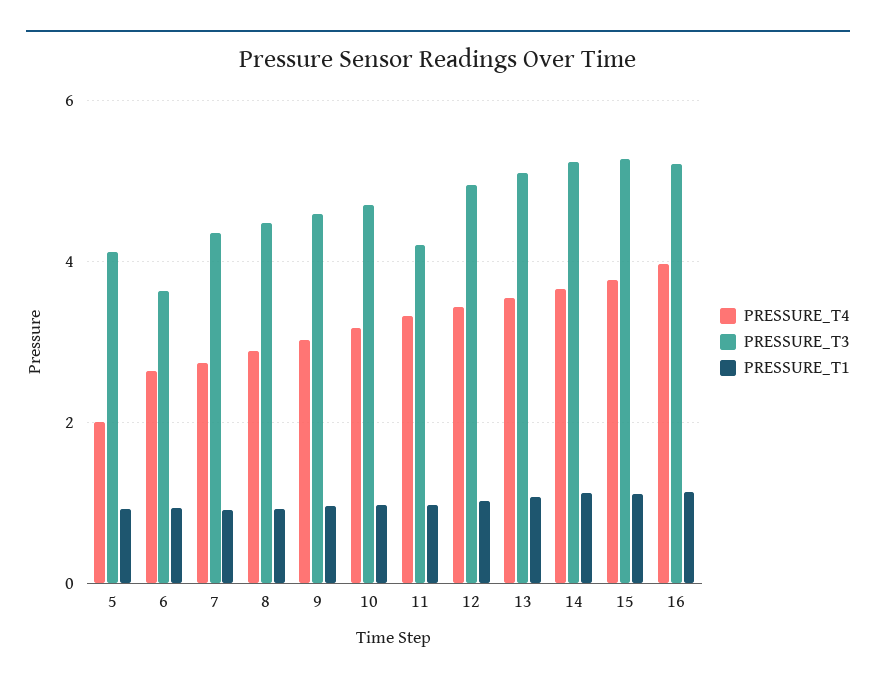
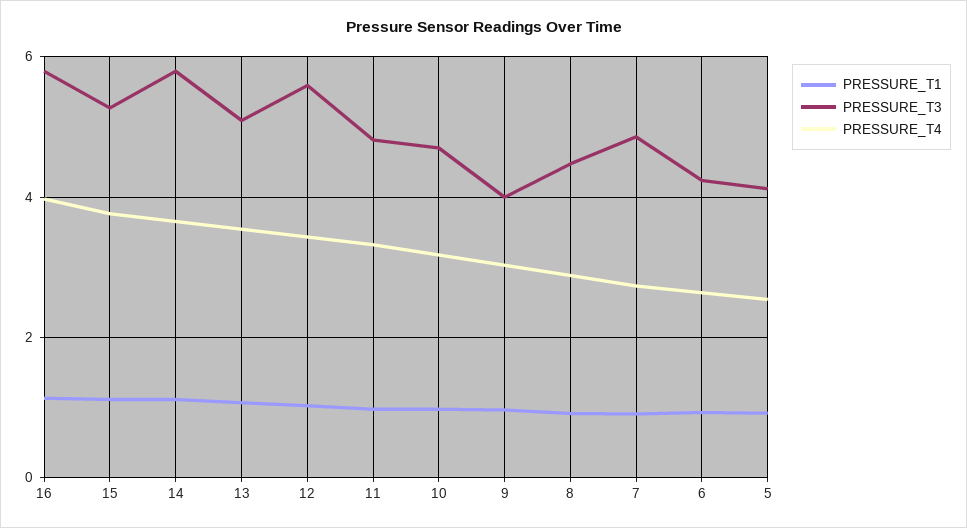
PRESSURE_T4, 5: 2 -> 2.6
PRESSURE_T3, 6: 3.6 -> 4.2
PRESSURE_T3, 7: 4.4 -> 4.8
PRESSURE_T3, 9: 4.6 -> 4
PRESSURE_T3, 11: 4.2 -> 4.8
PRESSURE_T3, 12: 5 -> 5.6
PRESSURE_T3, 14: 5.2 -> 5.8
PRESSURE_T3, 16: 5.2 -> 5.8

